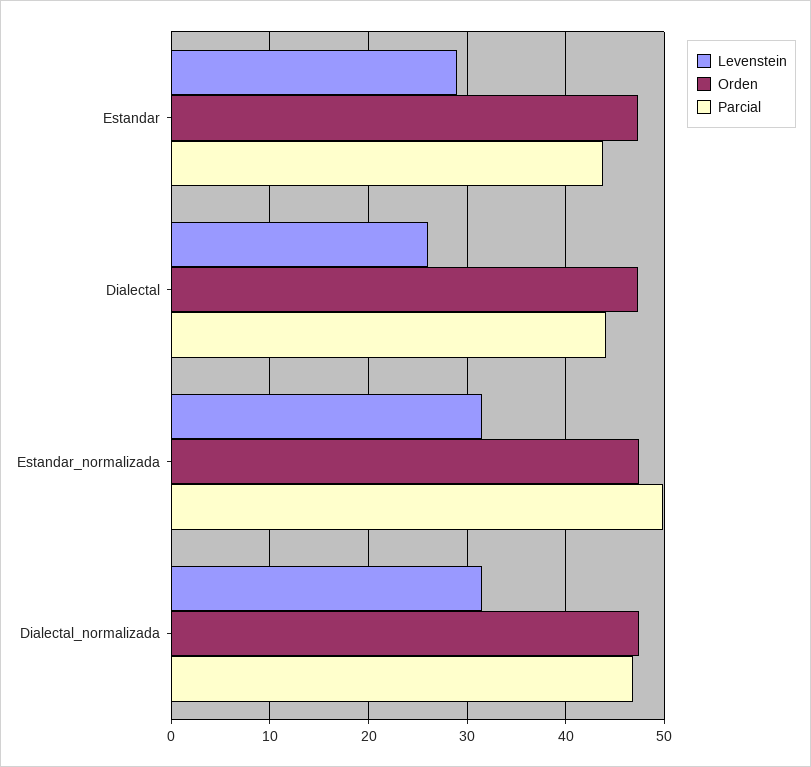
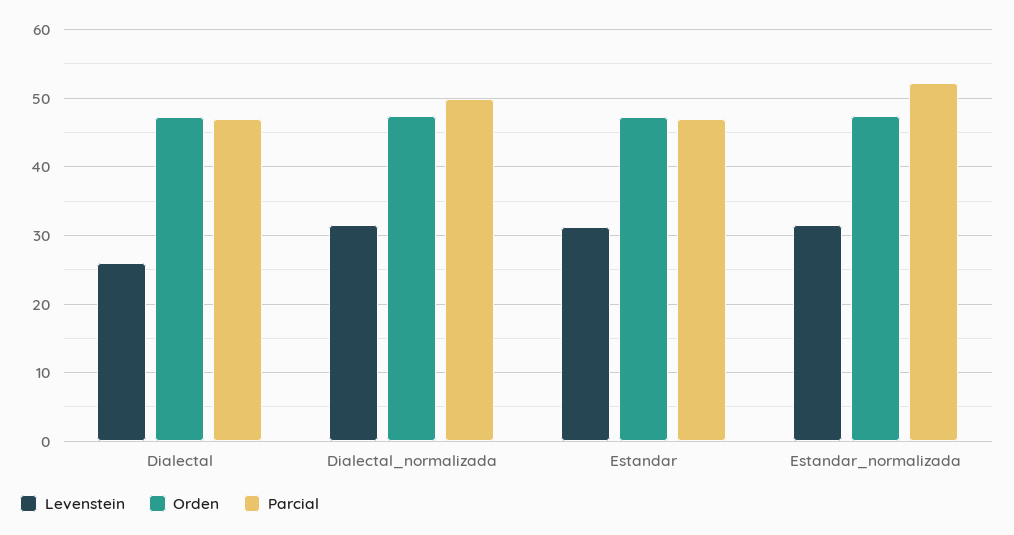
Levenstein, Estandar: 29 -> 31
Parcial, Estandar: 44 -> 47
Parcial, Dialectal: 44 -> 47
Parcial, Estandar_normalizada: 50 -> 52
Parcial, Dialectal_normalizada: 47 -> 50

